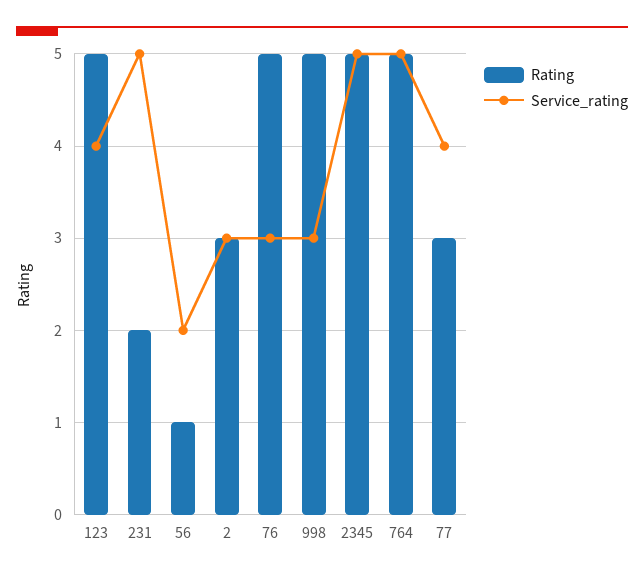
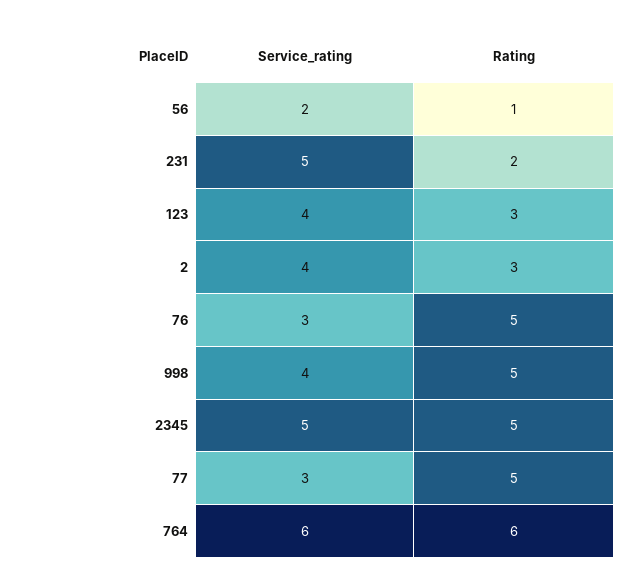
Rating, 123: 5 -> 3
Service_rating, 2: 3 -> 4
Service_rating, 998: 3 -> 4
Rating, 764: 5 -> 6
Service_rating, 764: 5 -> 6
Rating, 77: 3 -> 5
Service_rating, 77: 4 -> 3

